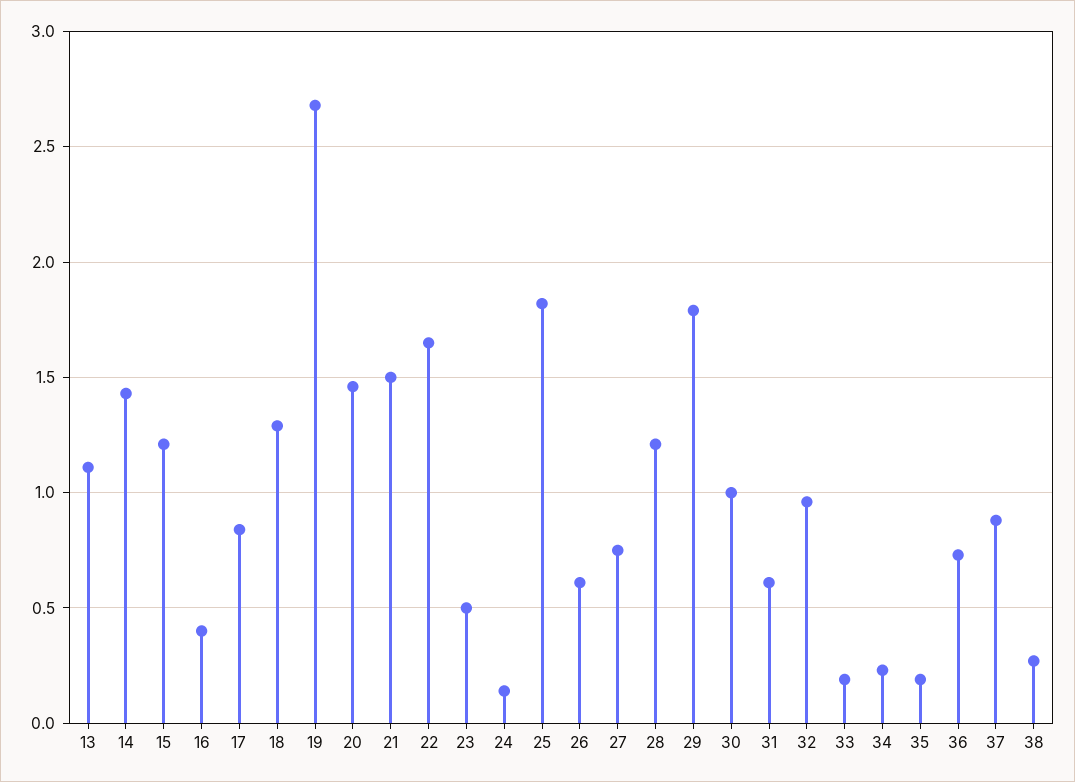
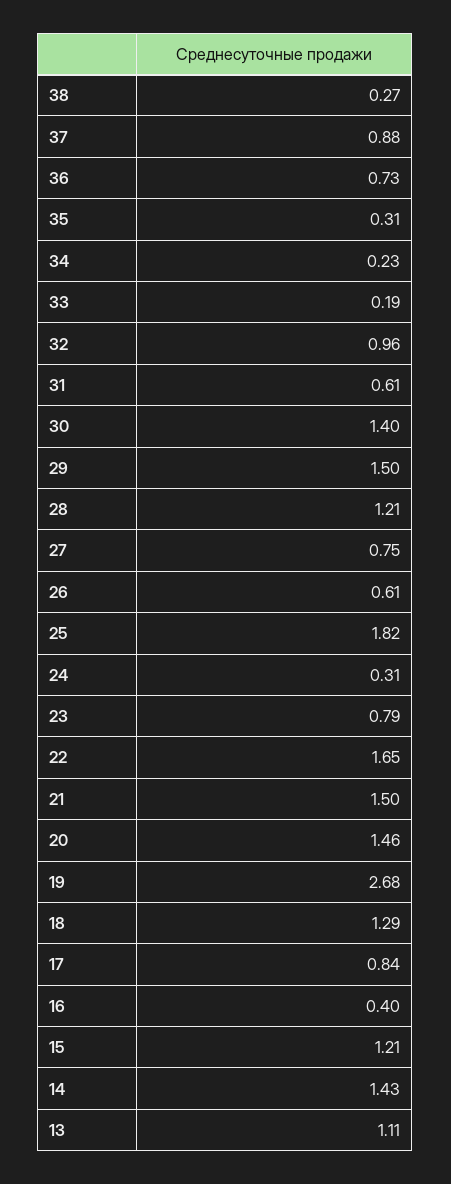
23: 0.5 -> 0.79
24: 0.15 -> 0.31
29: 1.8 -> 1.5
30: 1 -> 1.4
35: 0.2 -> 0.31

